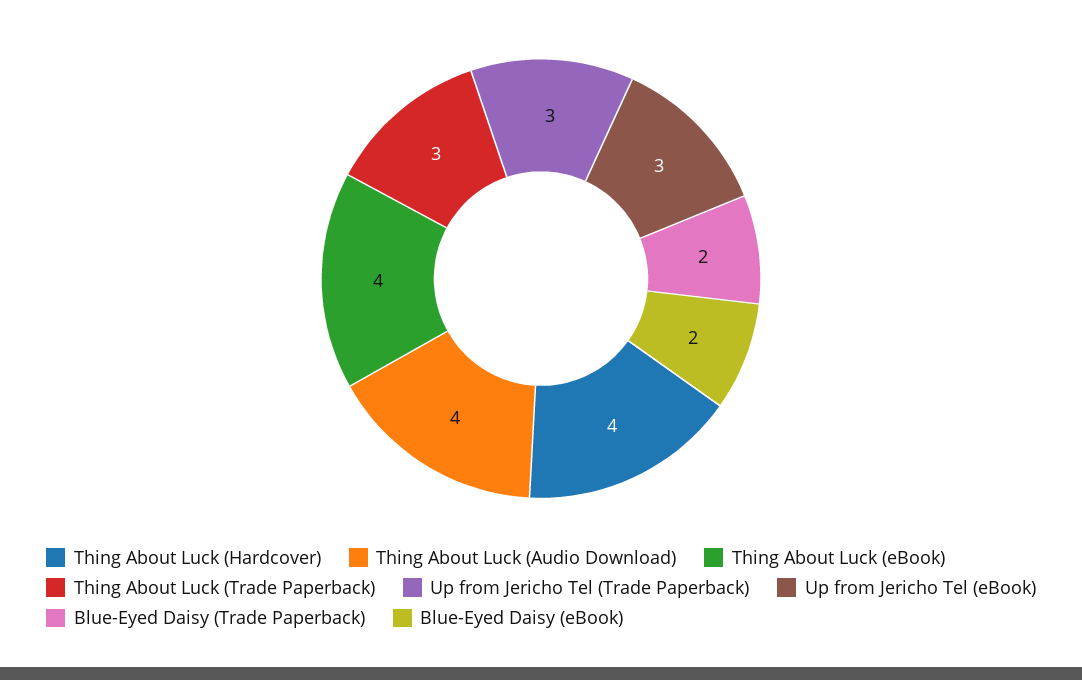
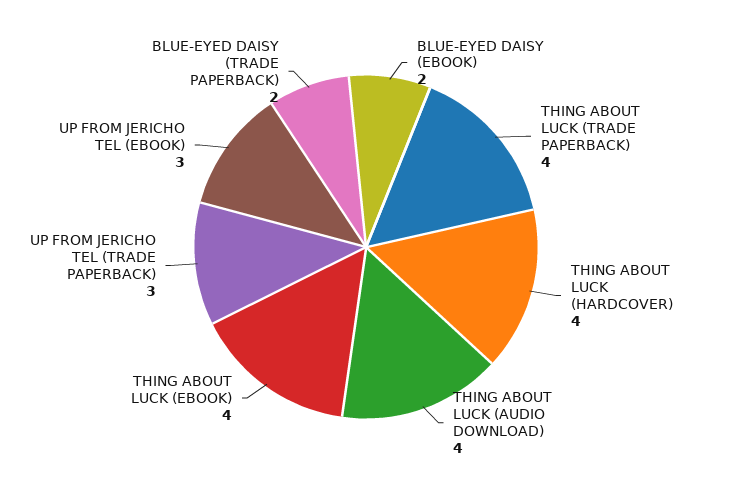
Thing About Luck (Trade Paperback): 3 -> 4

